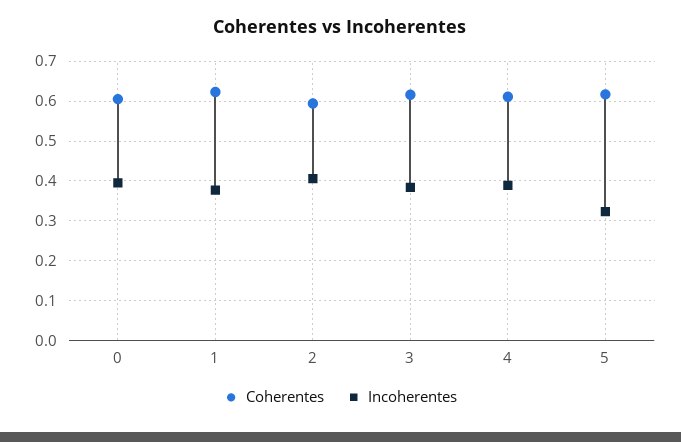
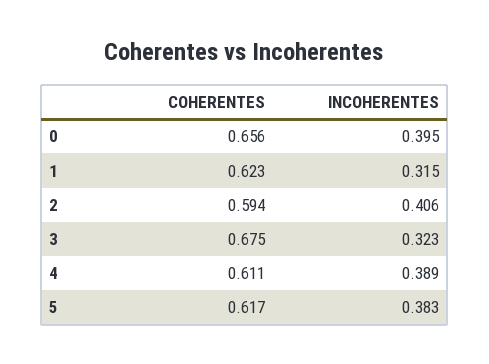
Coherentes, 0: 0.6 -> 0.656
Incoherentes, 1: 0.38 -> 0.315
Coherentes, 3: 0.62 -> 0.675
Incoherentes, 3: 0.38 -> 0.323
Incoherentes, 5: 0.32 -> 0.383

